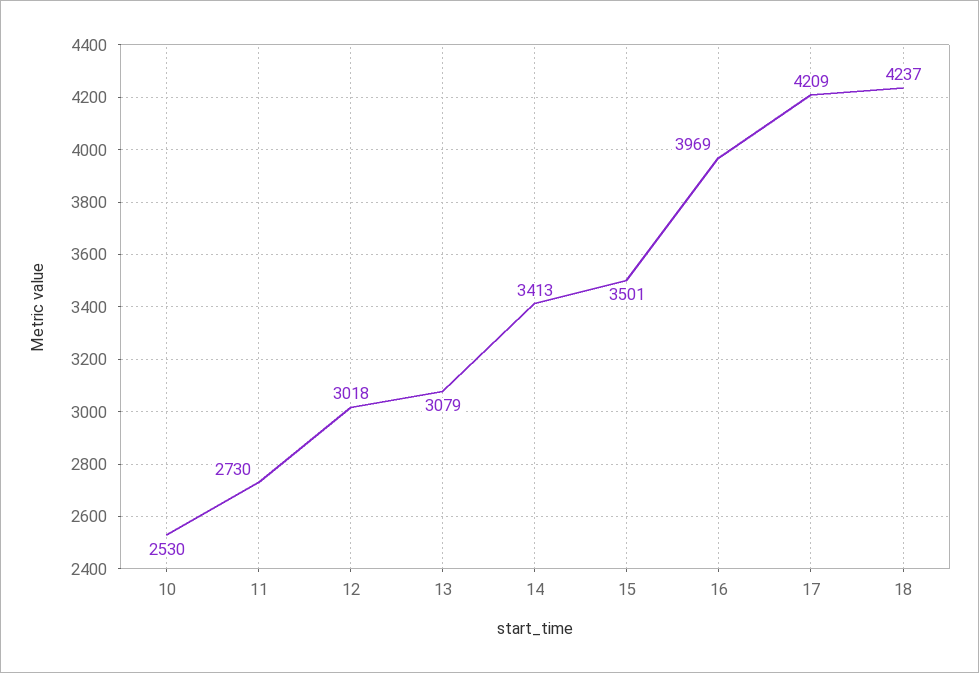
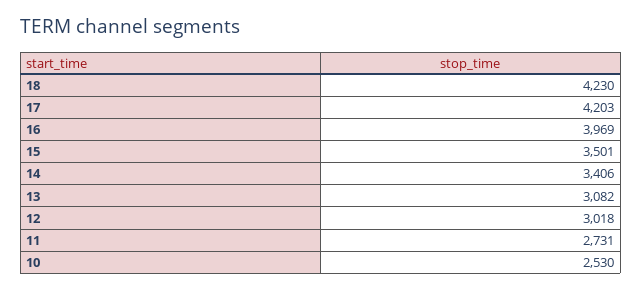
11: 2730 -> 2731
13: 3079 -> 3082
14: 3413 -> 3406
17: 4209 -> 4203
18: 4237 -> 4230

